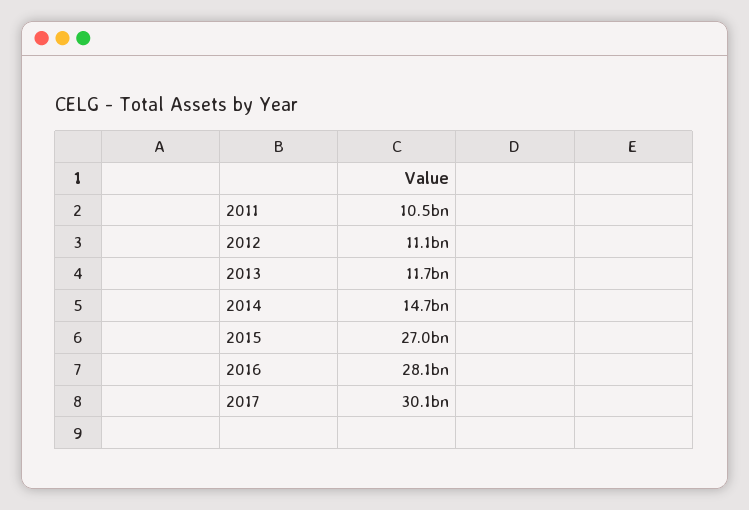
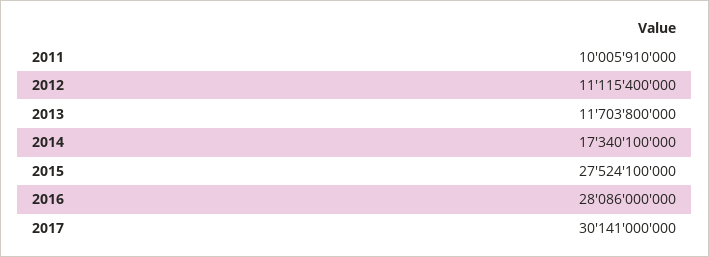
2011: 10500000000 -> 10005910000
2014: 14700000000 -> 17340100000
2015: 27000000000 -> 27524100000

